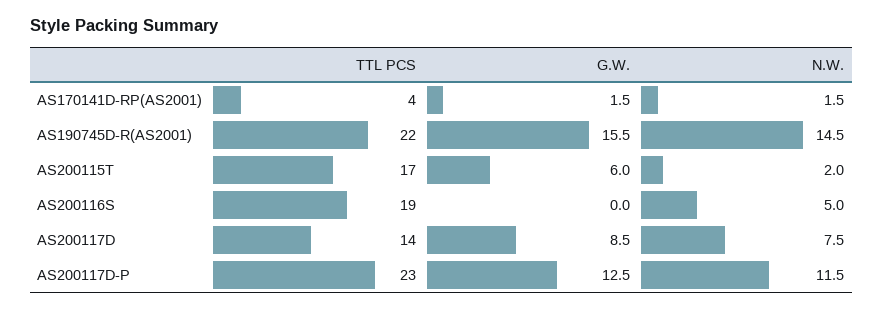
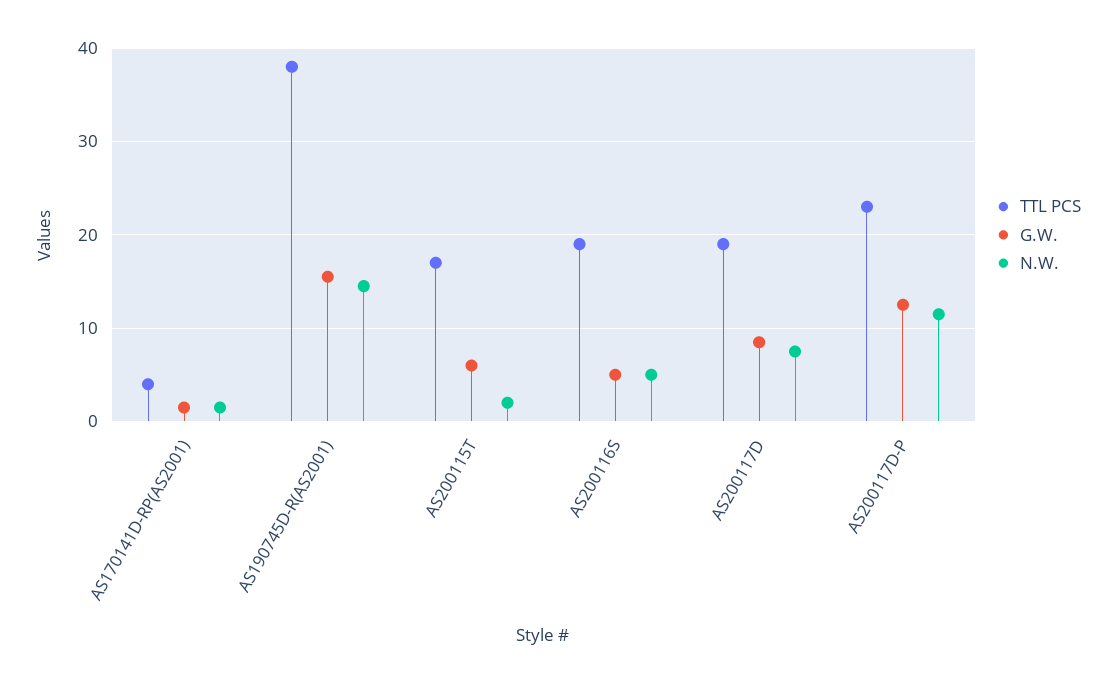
TTL PCS, AS190745D-R(AS2001): 22 -> 38
G.W., AS200116S: 0 -> 5
TTL PCS, AS200117D: 14 -> 19

